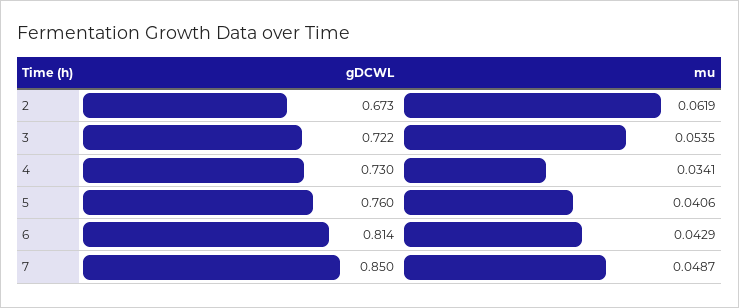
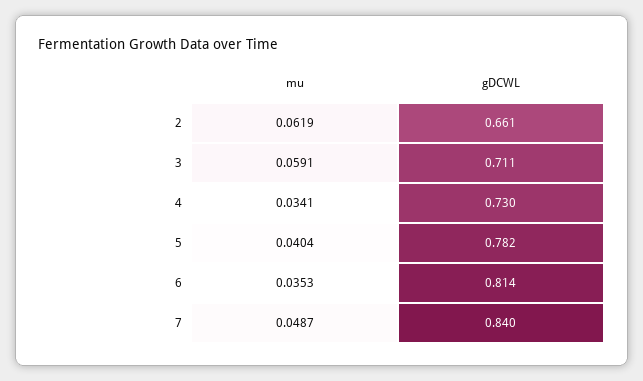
gDCWL, 2: 0.673 -> 0.661
gDCWL, 3: 0.722 -> 0.711
mu, 3: 0.0535 -> 0.0591
gDCWL, 5: 0.76 -> 0.782
mu, 5: 0.0406 -> 0.0404
mu, 6: 0.0429 -> 0.0353
gDCWL, 7: 0.85 -> 0.84

